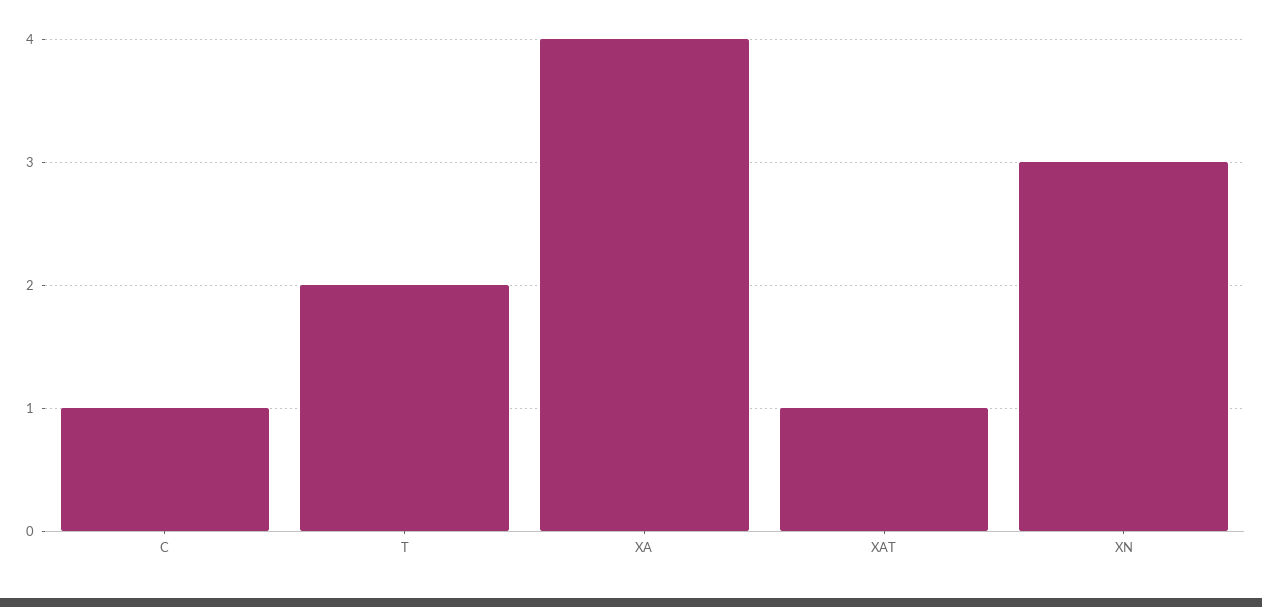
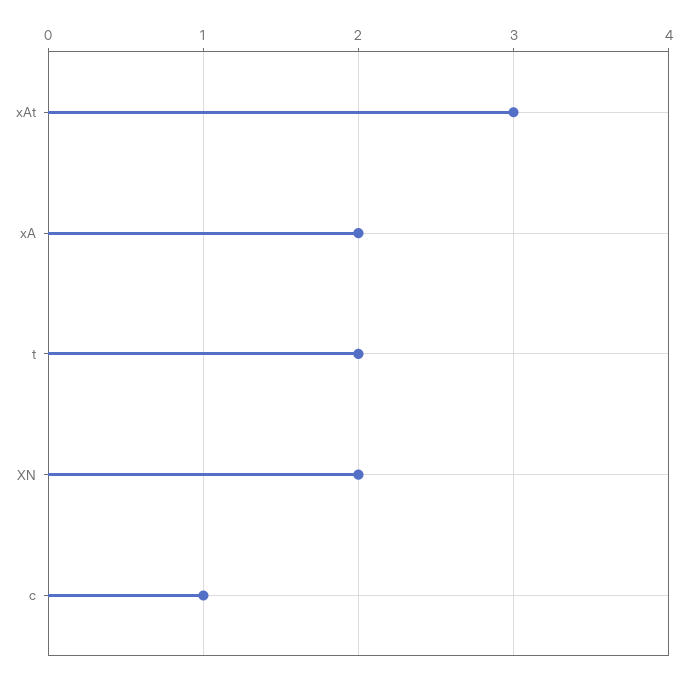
XA: 4 -> 2
XAT: 1 -> 3
XN: 3 -> 2

